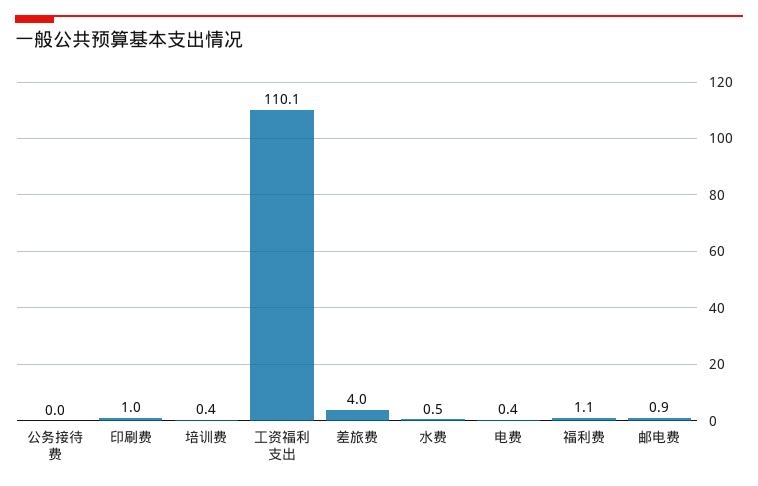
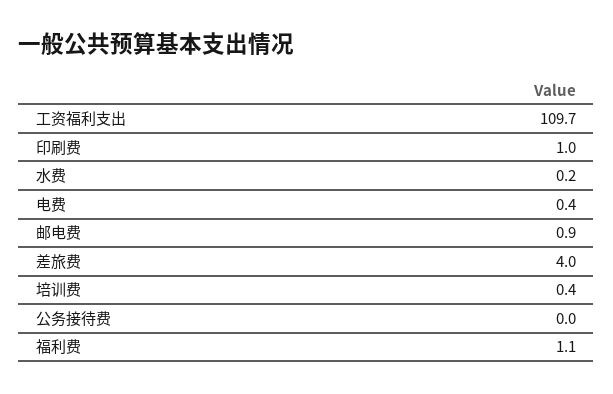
工资福利支出: 110.1 -> 109.7
水费: 0.5 -> 0.2

